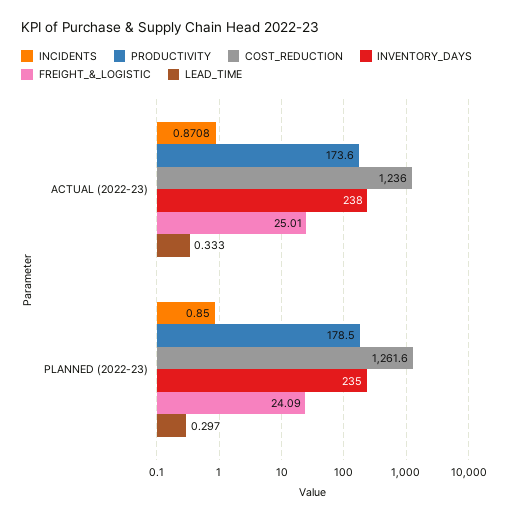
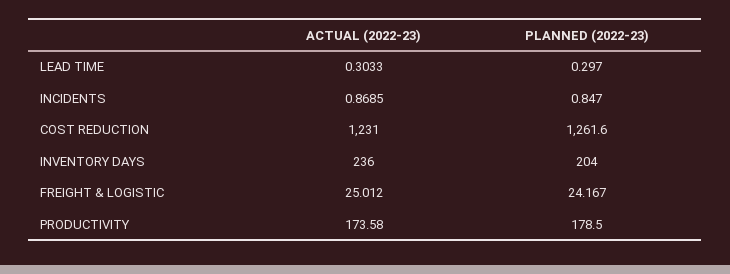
INCIDENTS, ACTUAL (2022-23): 0.8708 -> 0.8685
COST_REDUCTION, ACTUAL (2022-23): 1236 -> 1231
INVENTORY_DAYS, ACTUAL (2022-23): 238 -> 236
LEAD_TIME, ACTUAL (2022-23): 0.333 -> 0.3033
INCIDENTS, PLANNED (2022-23): 0.85 -> 0.847
INVENTORY_DAYS, PLANNED (2022-23): 235 -> 204
FREIGHT_&_LOGISTIC, PLANNED (2022-23): 24.09 -> 24.167

